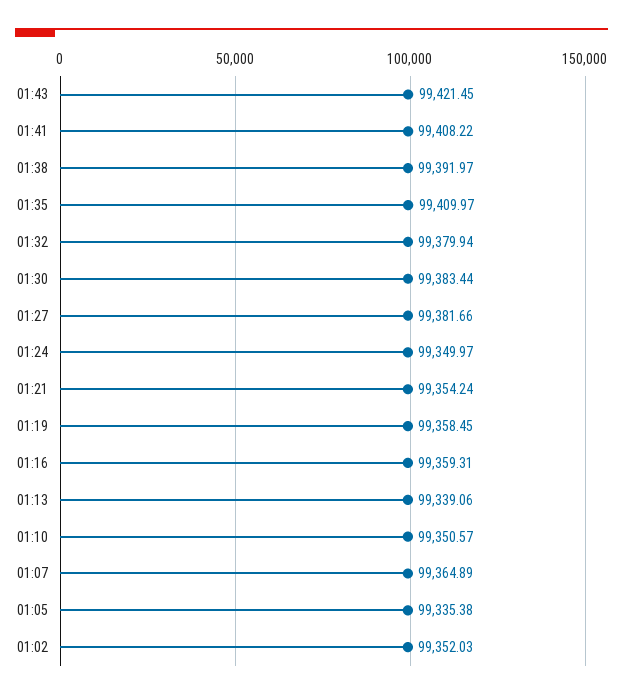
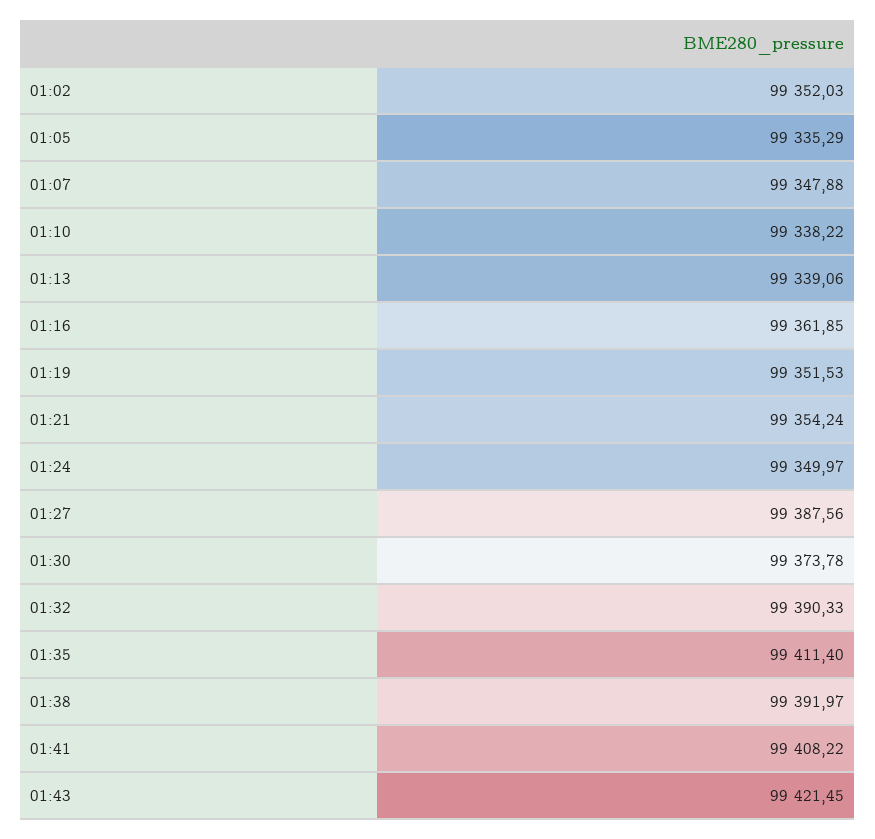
01:35: 99409.97 -> 99411.4
01:32: 99379.94 -> 99390.33
01:30: 99383.44 -> 99373.78
01:27: 99381.66 -> 99387.56
01:19: 99358.45 -> 99351.53
01:16: 99359.31 -> 99361.85
01:10: 99350.57 -> 99338.22
01:07: 99364.89 -> 99347.88
01:05: 99335.38 -> 99335.29

